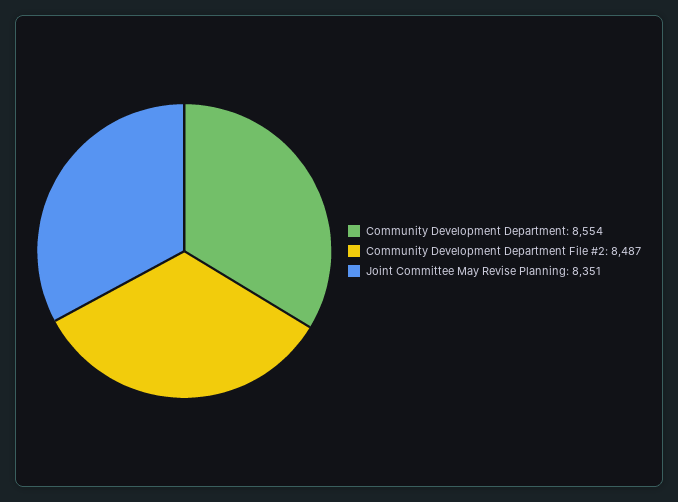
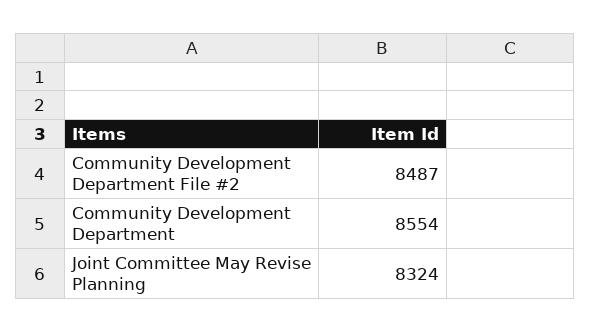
Joint Committee May Revise Planning: 8351 -> 8324

